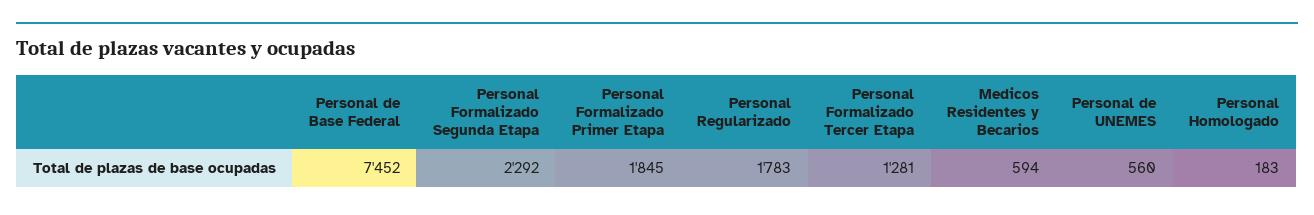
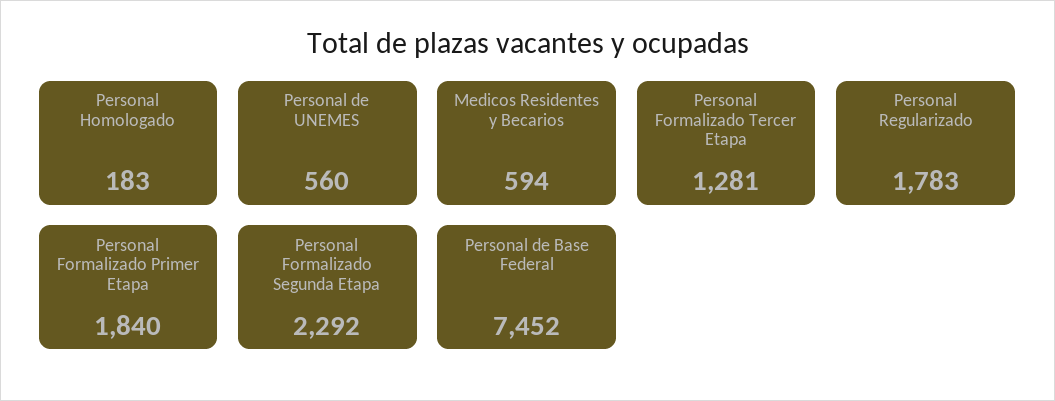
Personal Formalizado Primer Etapa: 1845 -> 1840

